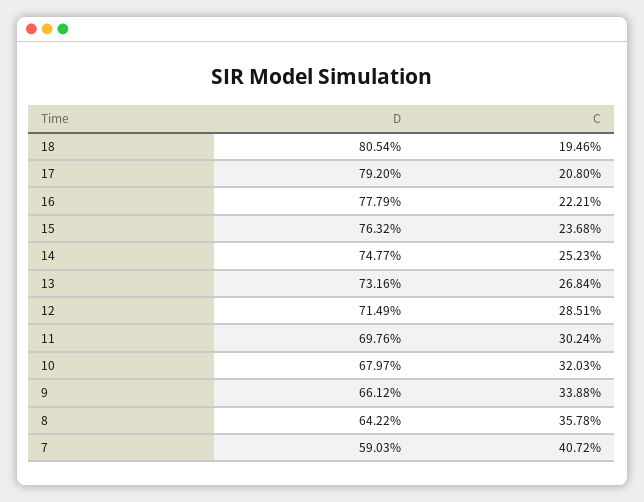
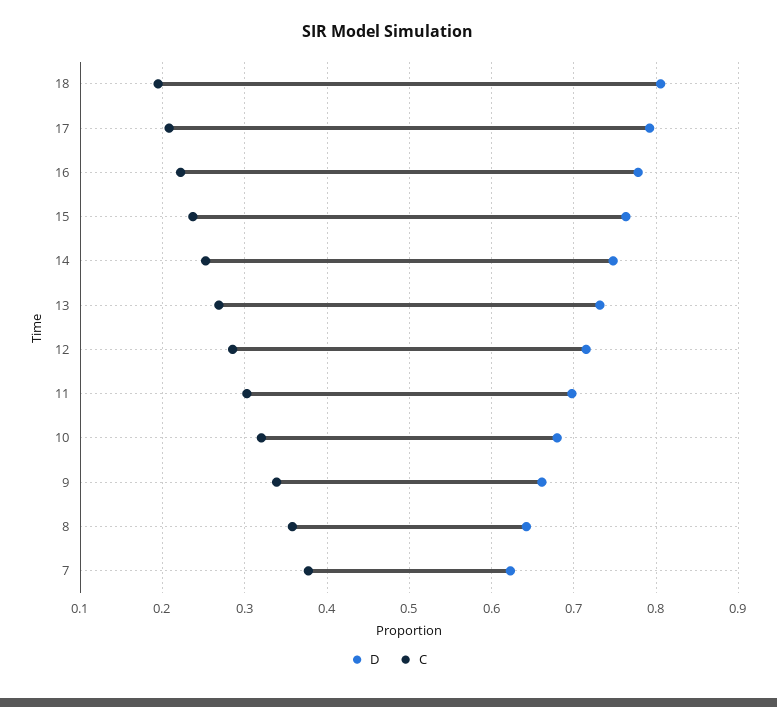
D, 7: 0.5903 -> 0.62
C, 7: 0.4072 -> 0.38

